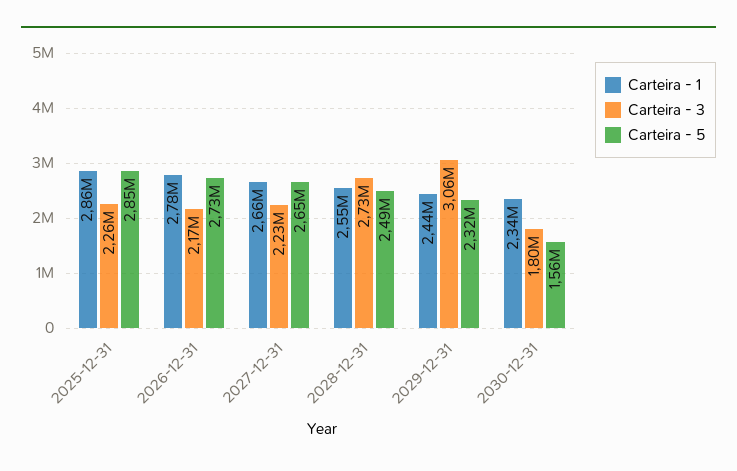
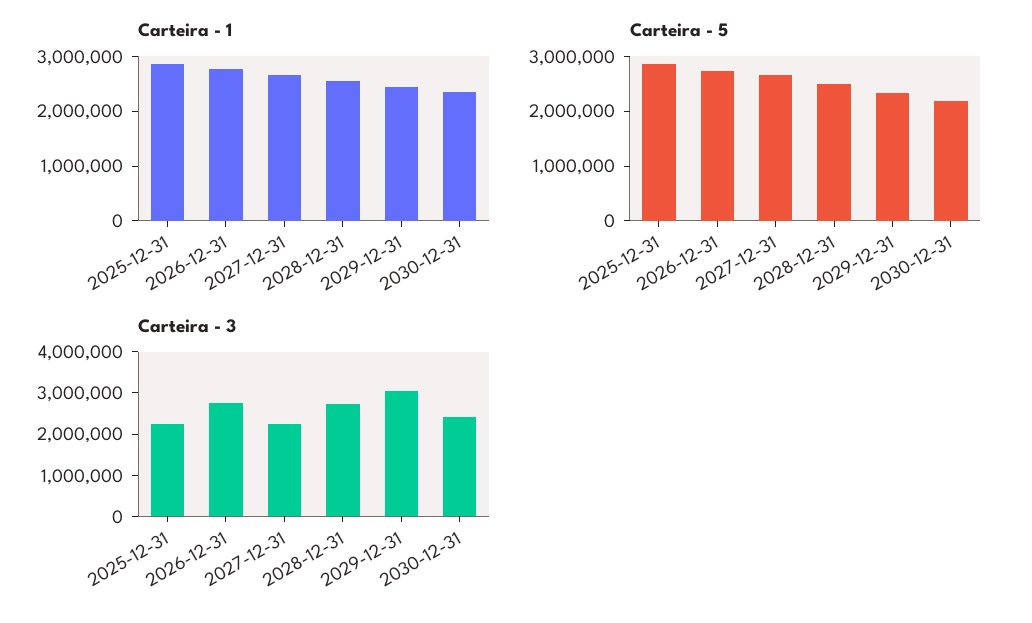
Carteira - 3, 2026-12-31: 2170000 -> 2800000
Carteira - 3, 2030-12-31: 1800000 -> 2400000
Carteira - 5, 2030-12-31: 1560000 -> 2200000

